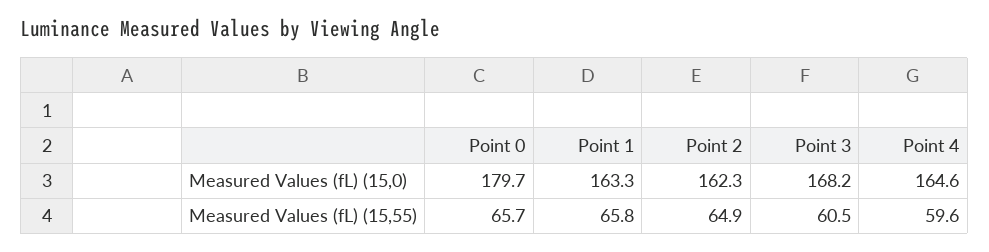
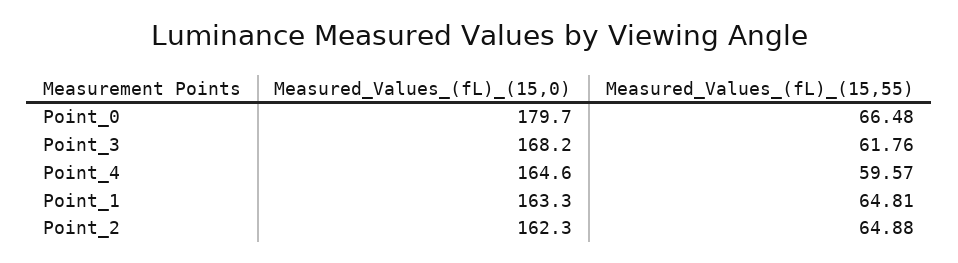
Point 0, Measured Values (fL) (15,55): 65.7 -> 66.48
Point 1, Measured Values (fL) (15,55): 65.8 -> 64.81
Point 3, Measured Values (fL) (15,55): 60.5 -> 61.76

